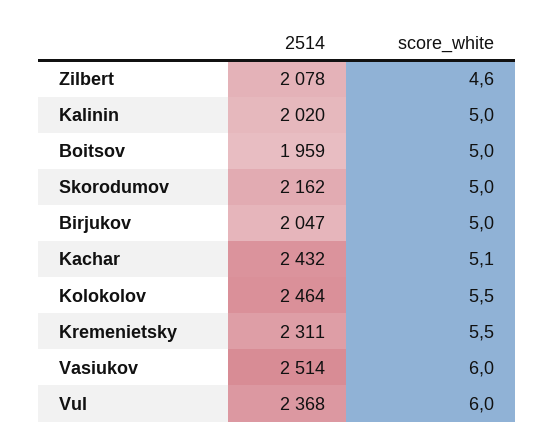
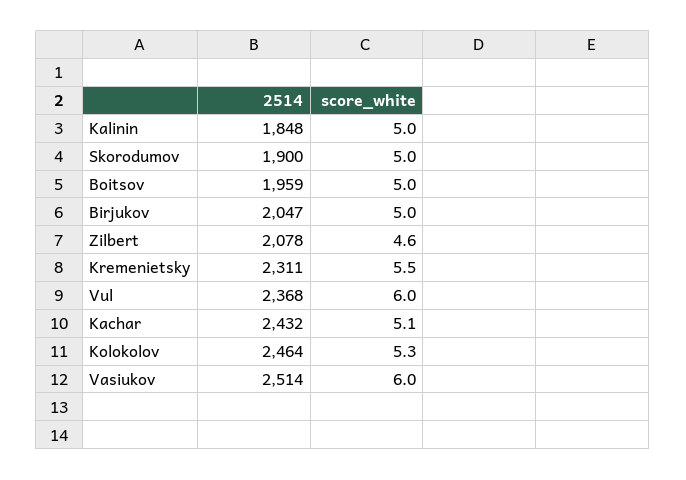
2514, Kalinin: 2020 -> 1848
2514, Skorodumov: 2162 -> 1900
score_white, Kolokolov: 5.5 -> 5.3

